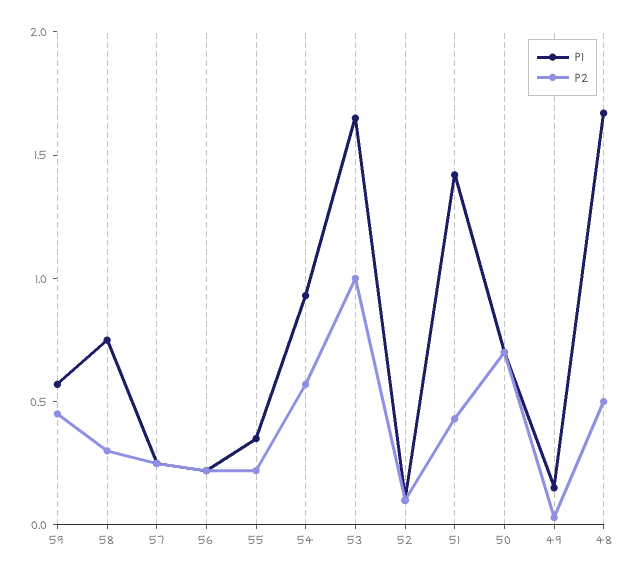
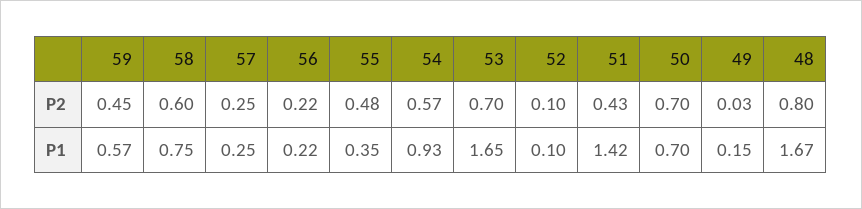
P2, 58: 0.3 -> 0.6
P2, 55: 0.2 -> 0.48
P2, 53: 1 -> 0.7
P2, 48: 0.5 -> 0.8

